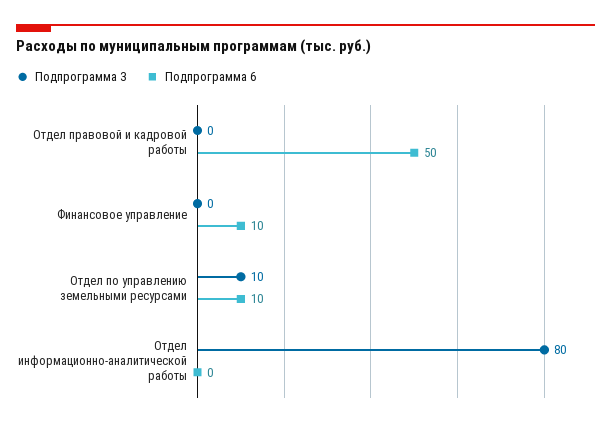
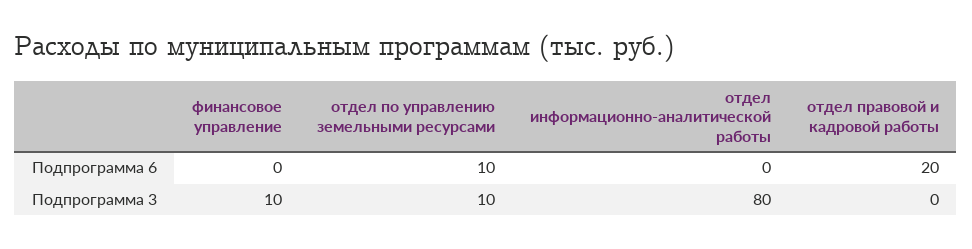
Подпрограмма 6, Отдел правовой и кадровой работы: 50 -> 20
Подпрограмма 3, Финансовое управление: 0 -> 10
Подпрограмма 6, Финансовое управление: 10 -> 0

